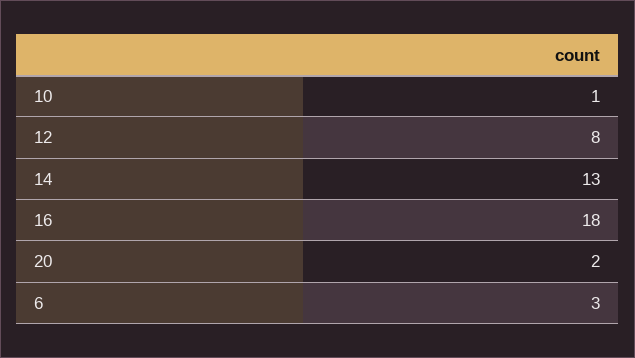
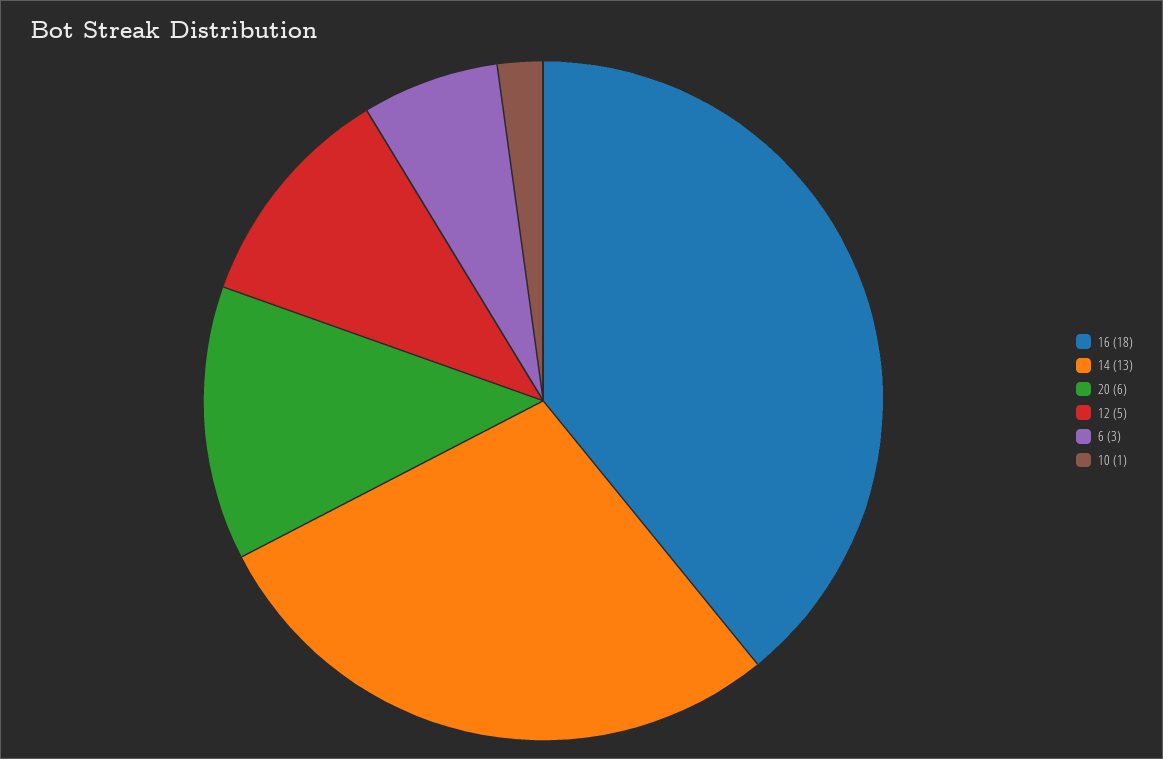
12: 8 -> 5
20: 2 -> 6

